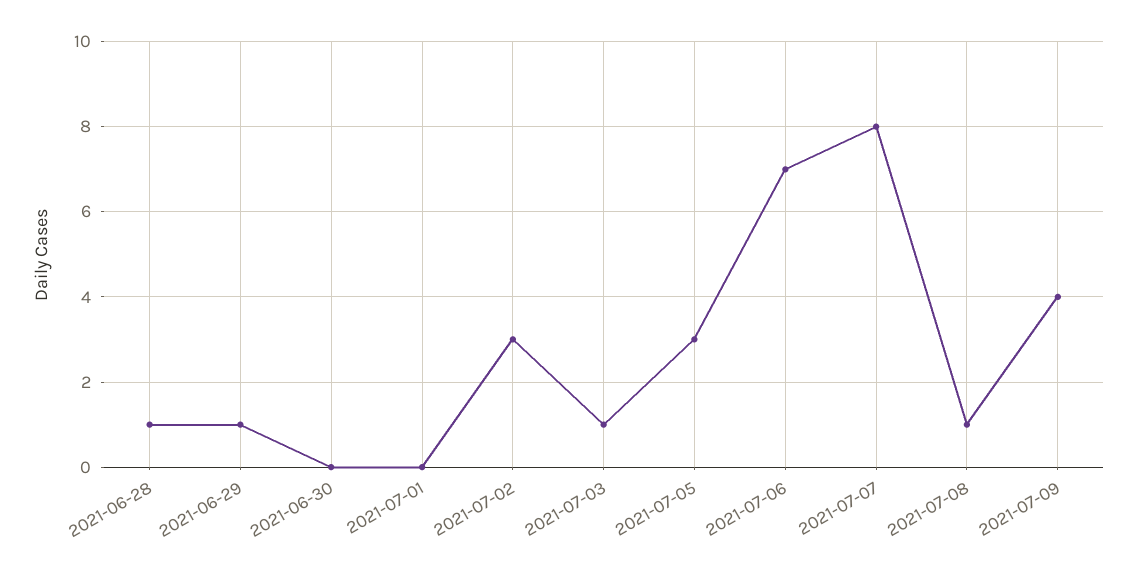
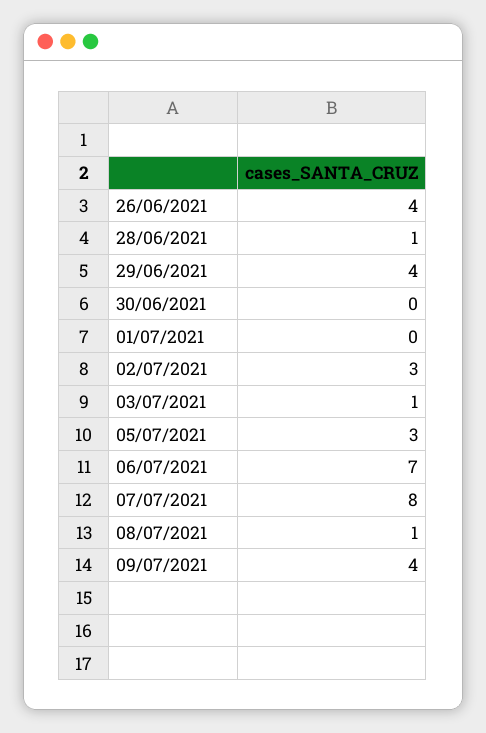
2021-06-29: 1 -> 4
26/06/2021: none -> 4

